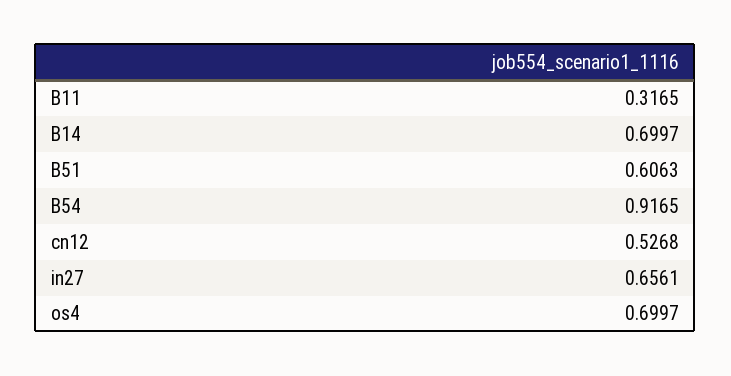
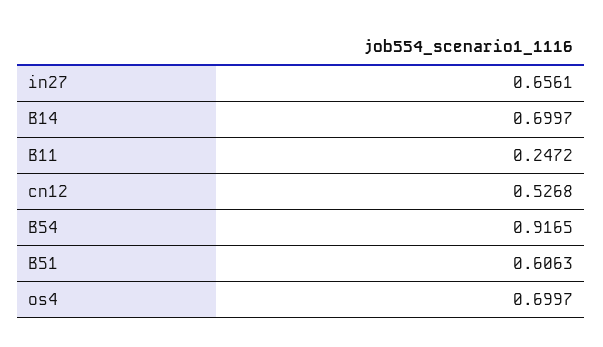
B11: 0.3165 -> 0.2472

